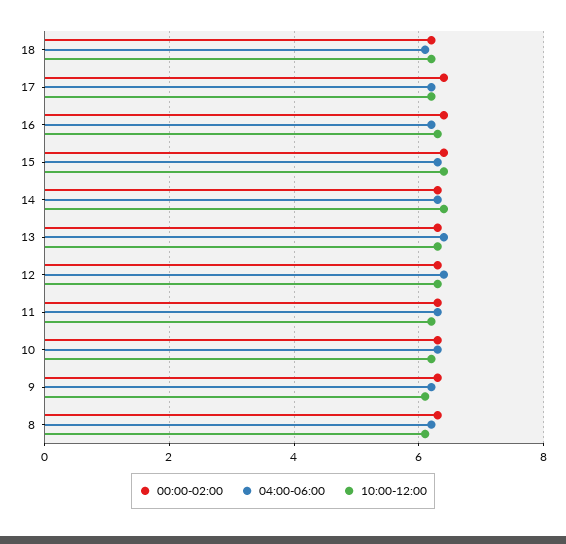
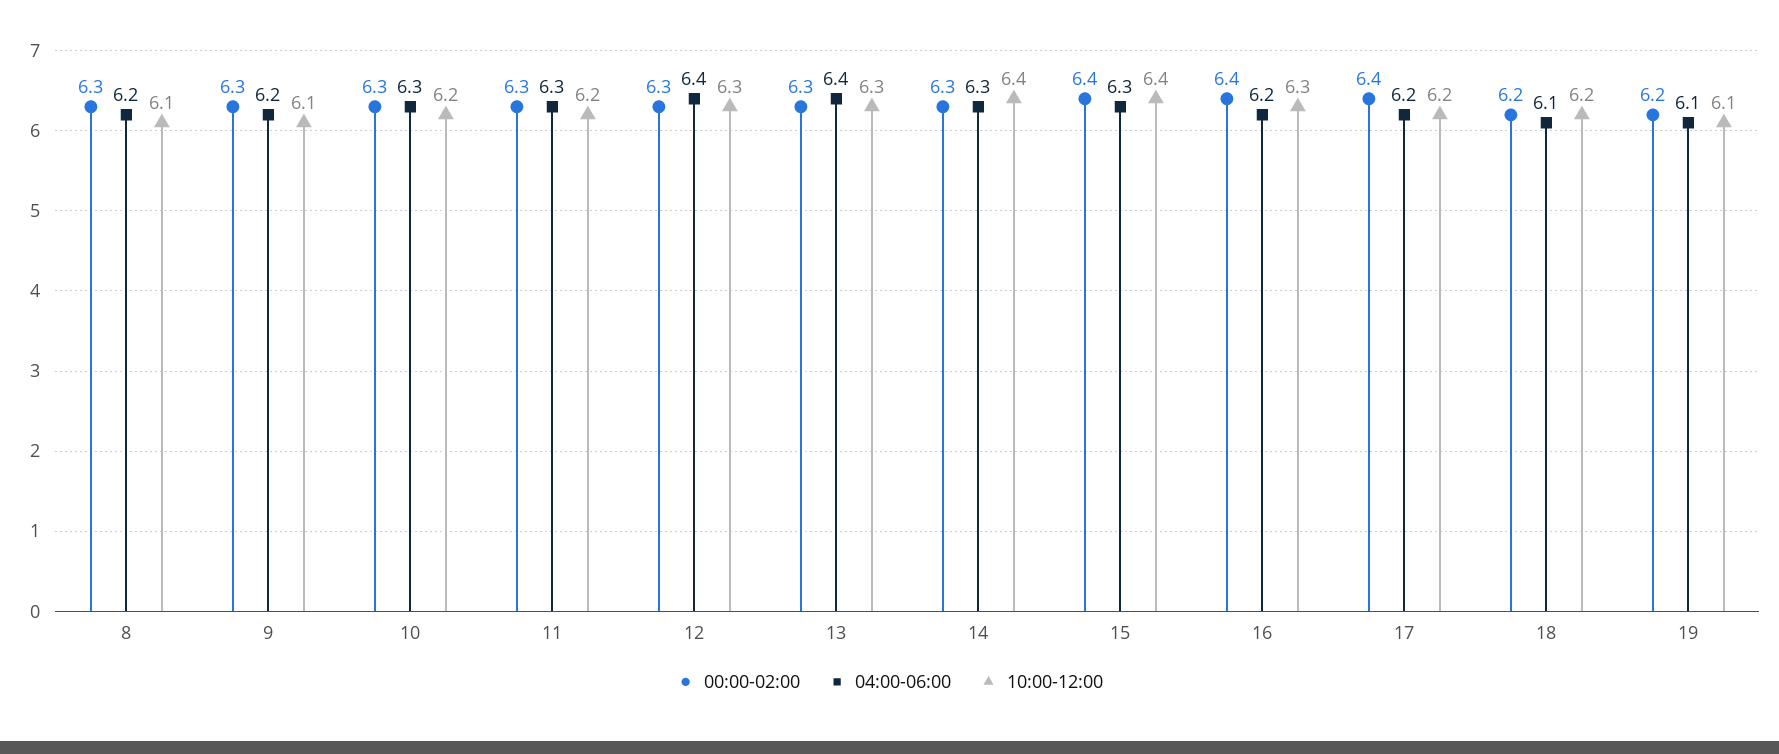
00:00-02:00, 19: none -> 6.2
04:00-06:00, 19: none -> 6.1
10:00-12:00, 19: none -> 6.1

